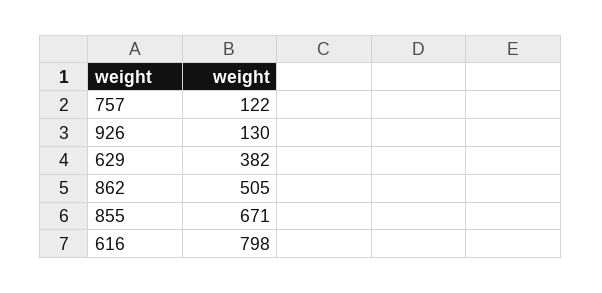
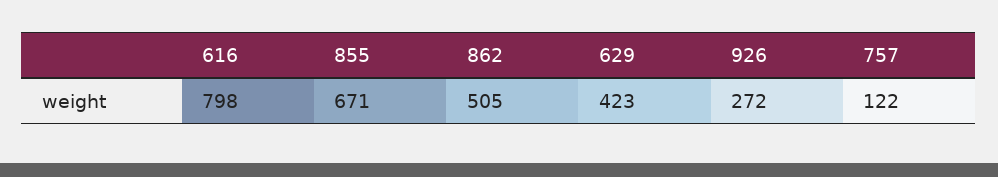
926: 130 -> 272
629: 382 -> 423

